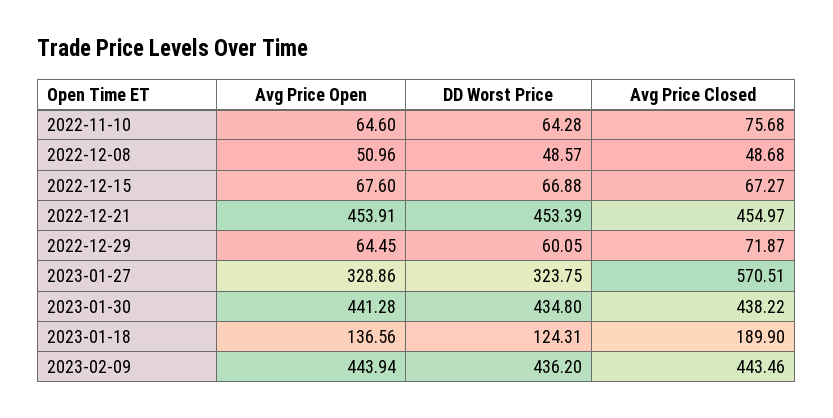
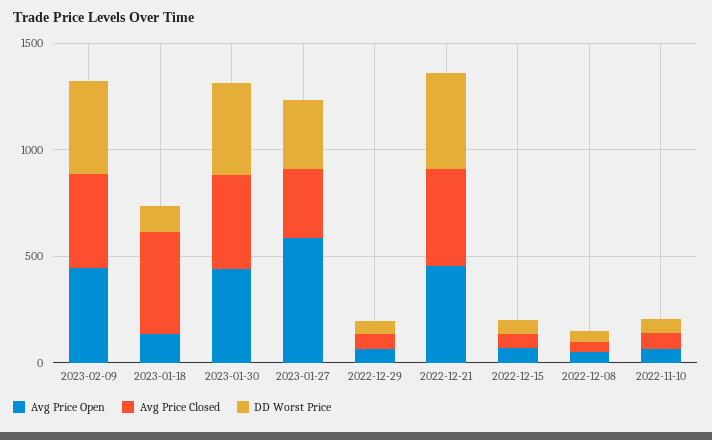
Avg Price Open, 2023-01-27: 328.86 -> 600
Avg Price Closed, 2023-01-27: 570.51 -> 300
Avg Price Closed, 2023-01-18: 189.9 -> 500

